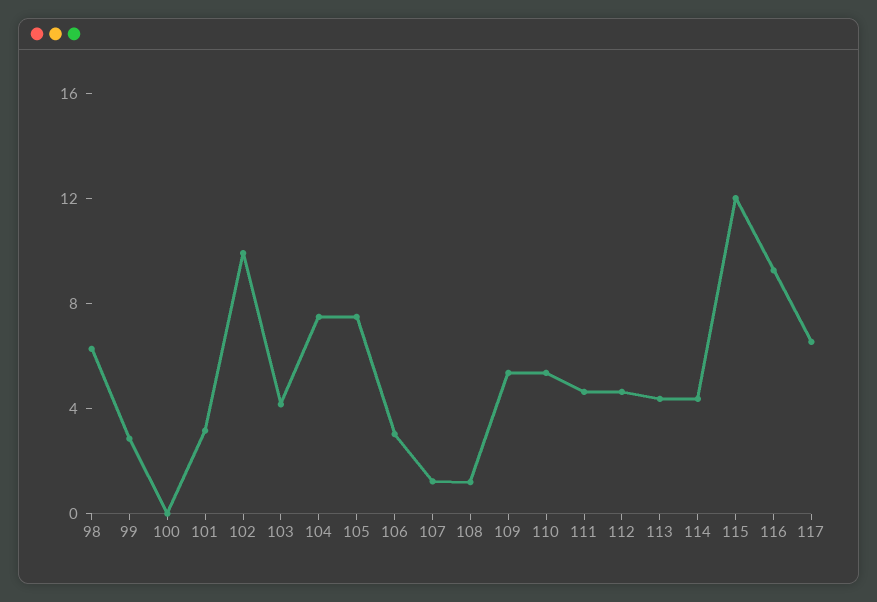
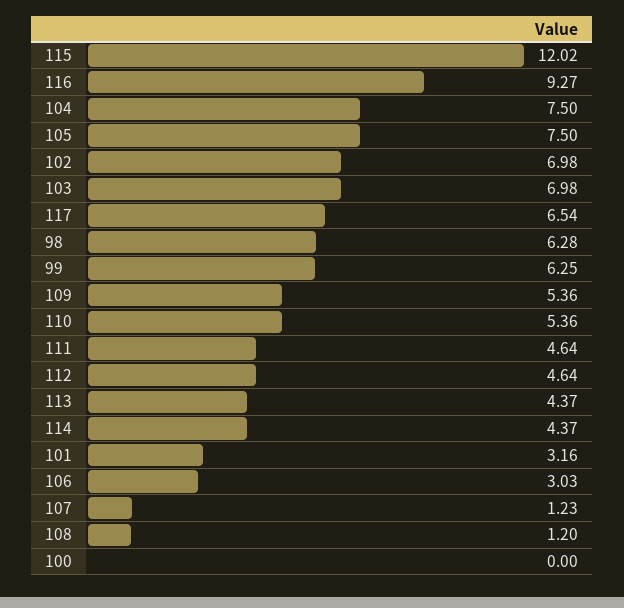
99: 3 -> 6.25
102: 10 -> 6.98
103: 4 -> 6.98

